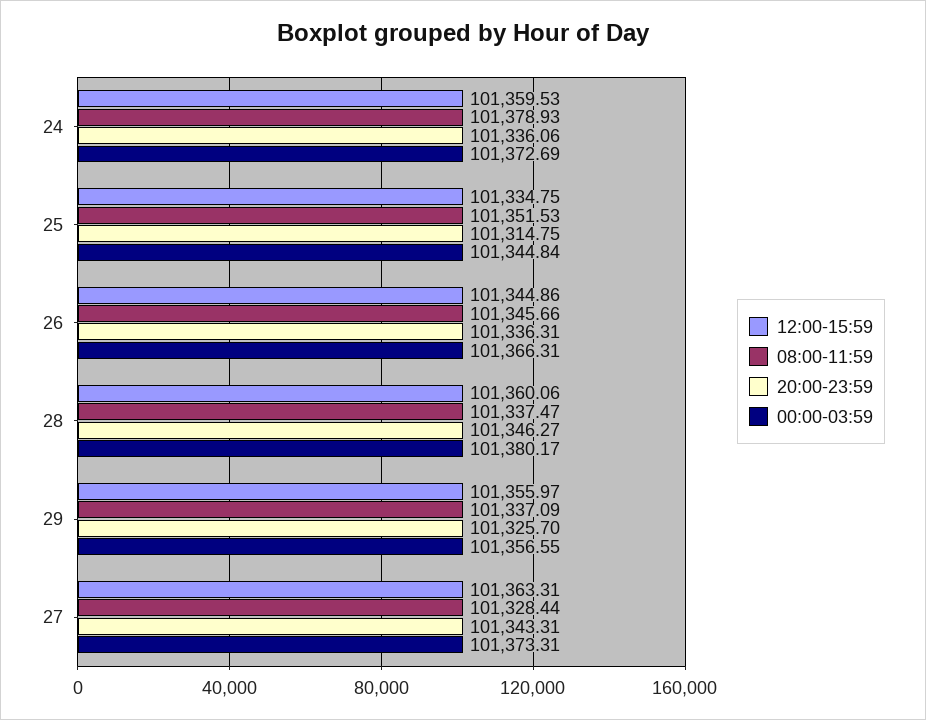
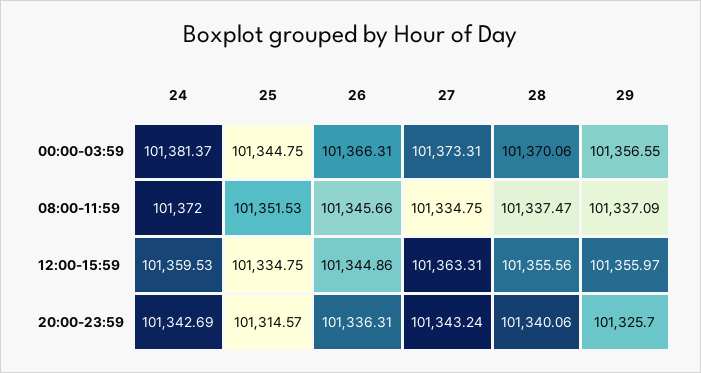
08:00-11:59, 24: 101378.93 -> 101372
20:00-23:59, 24: 101336.06 -> 101342.69
00:00-03:59, 24: 101372.69 -> 101381.37
20:00-23:59, 25: 101314.75 -> 101314.57
00:00-03:59, 25: 101344.84 -> 101344.75
12:00-15:59, 28: 101360.06 -> 101355.56
20:00-23:59, 28: 101346.27 -> 101340.06
00:00-03:59, 28: 101380.17 -> 101370.06
08:00-11:59, 27: 101328.44 -> 101334.75
20:00-23:59, 27: 101343.31 -> 101343.24

